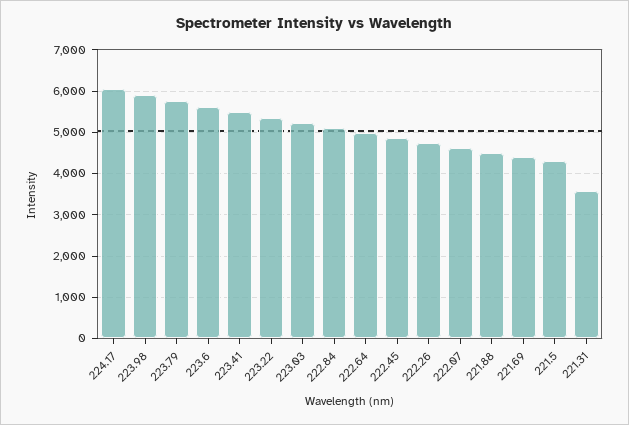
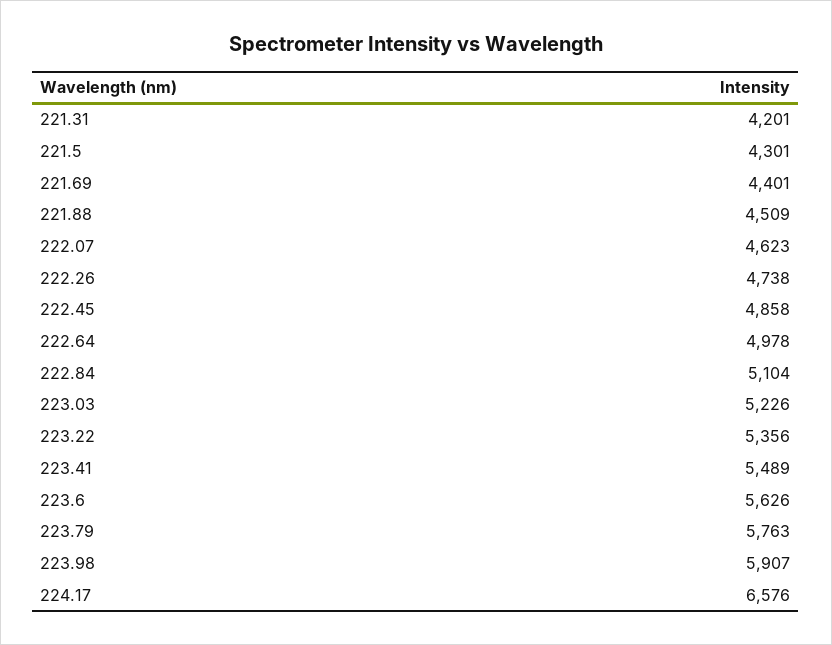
224.17: 6000 -> 6576
221.31: 3600 -> 4201

